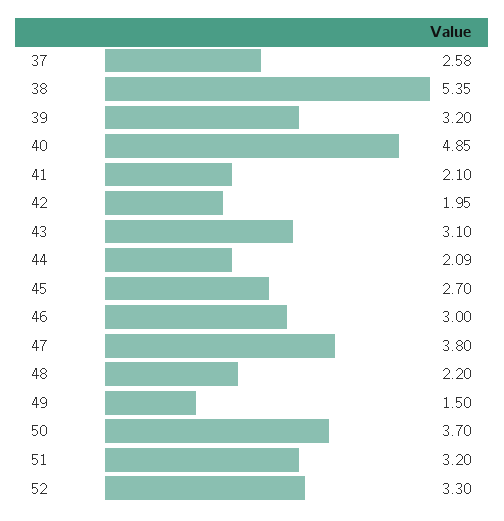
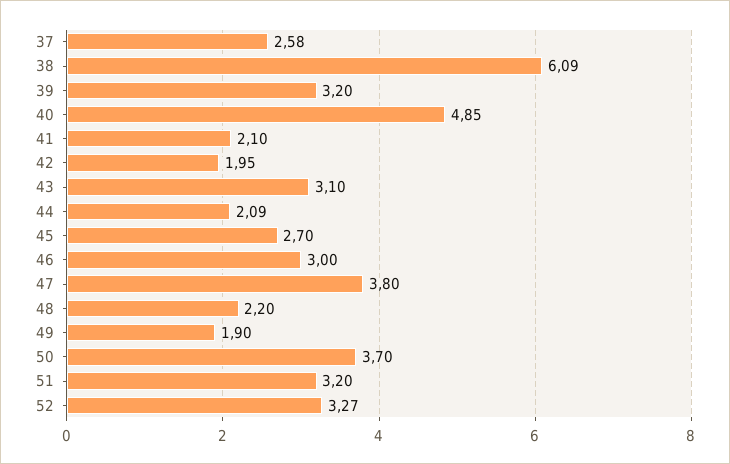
38: 5.35 -> 6.09
49: 1.5 -> 1.9
52: 3.3 -> 3.27

